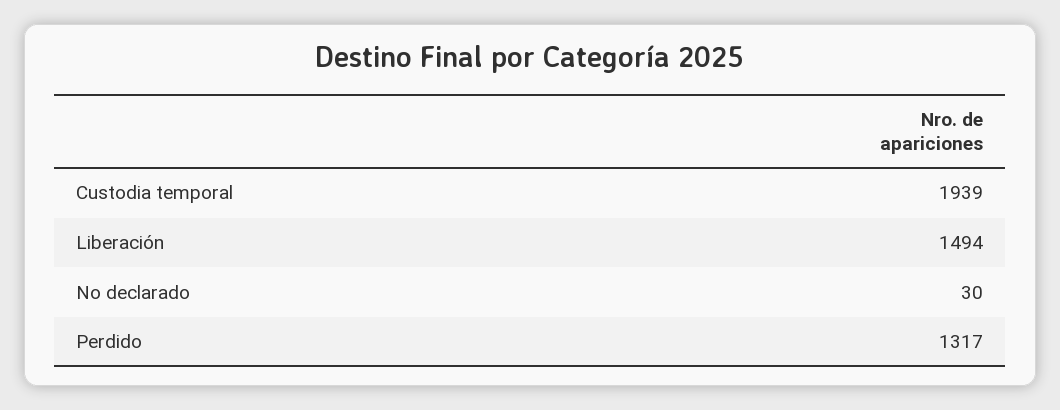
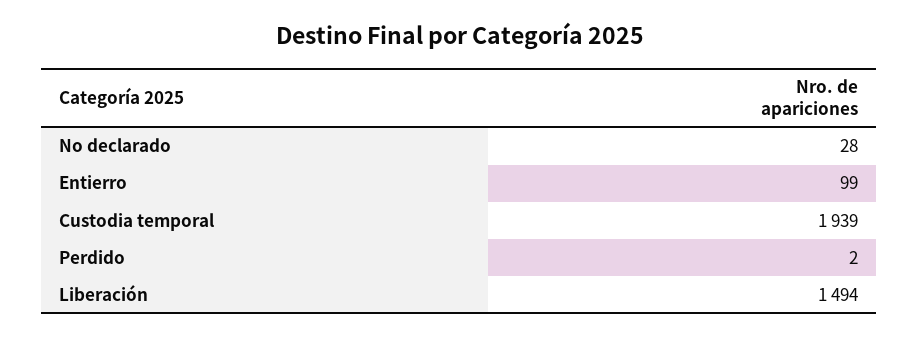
No declarado: 30 -> 28
Perdido: 1317 -> 2
Entierro: none -> 99

